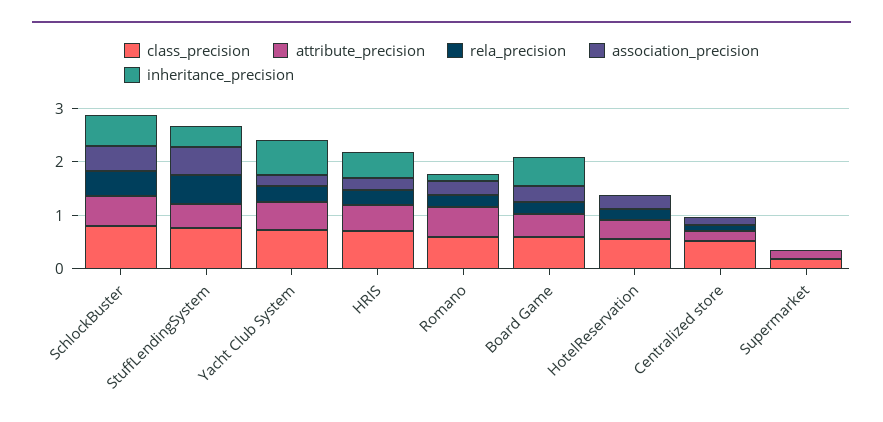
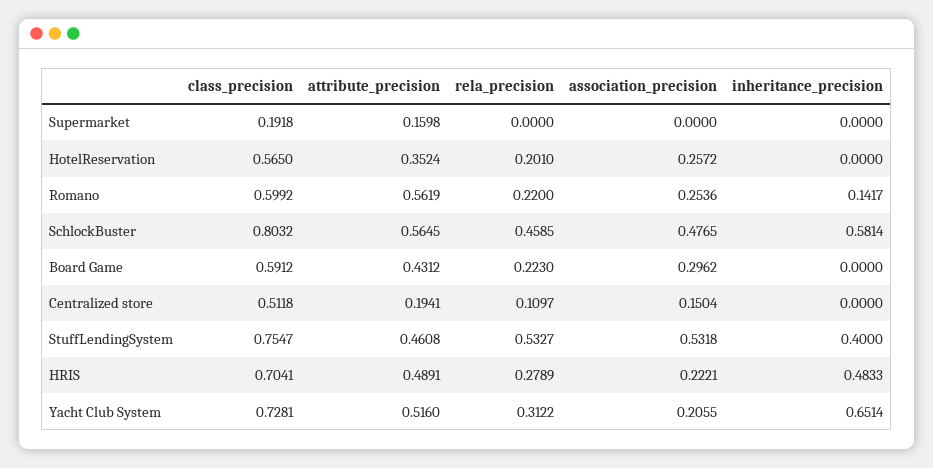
inheritance_precision, Board Game: 0.6 -> 0

